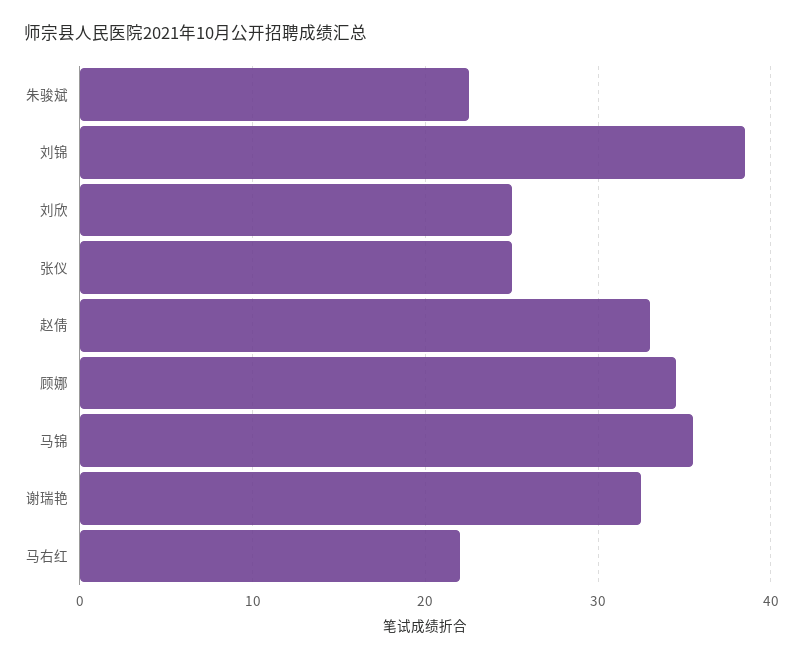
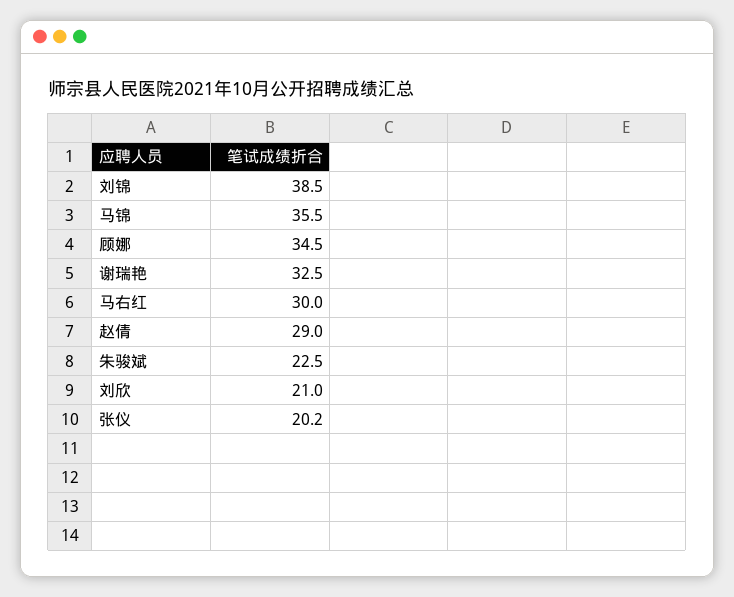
刘欣: 25 -> 21
张仪: 25 -> 20.2
赵倩: 33 -> 29
马右红: 22 -> 30

